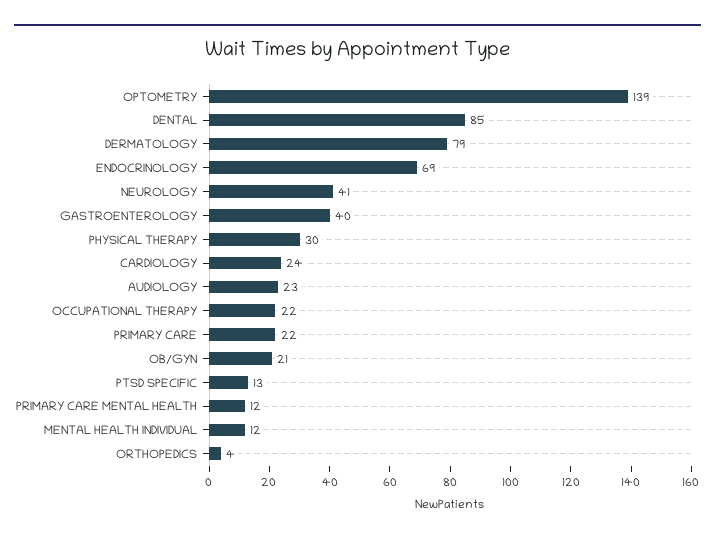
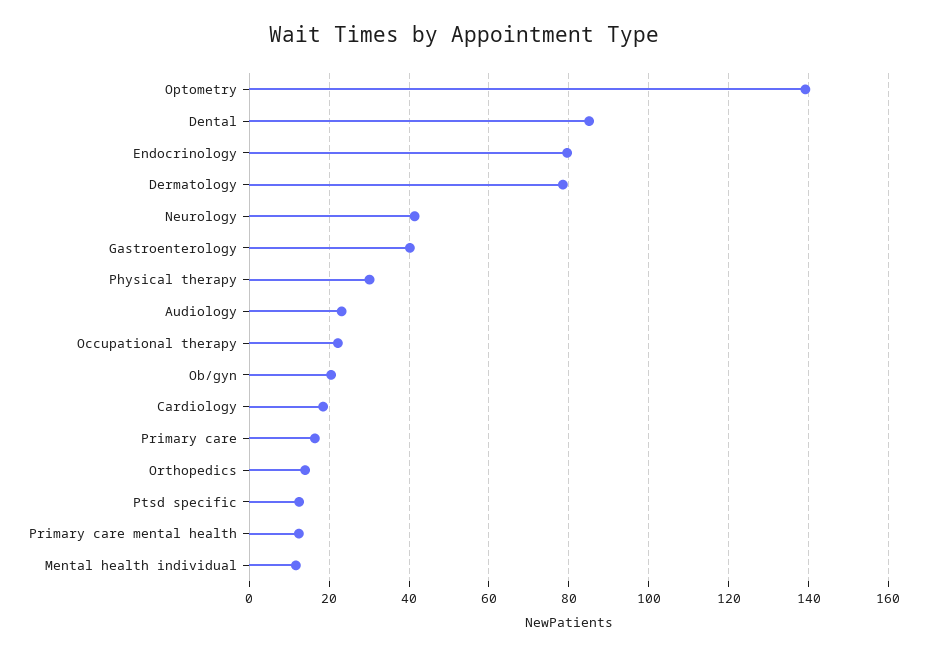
ENDOCRINOLOGY: 69 -> 80
CARDIOLOGY: 24 -> 18
PRIMARY CARE: 22 -> 16
ORTHOPEDICS: 4 -> 14

